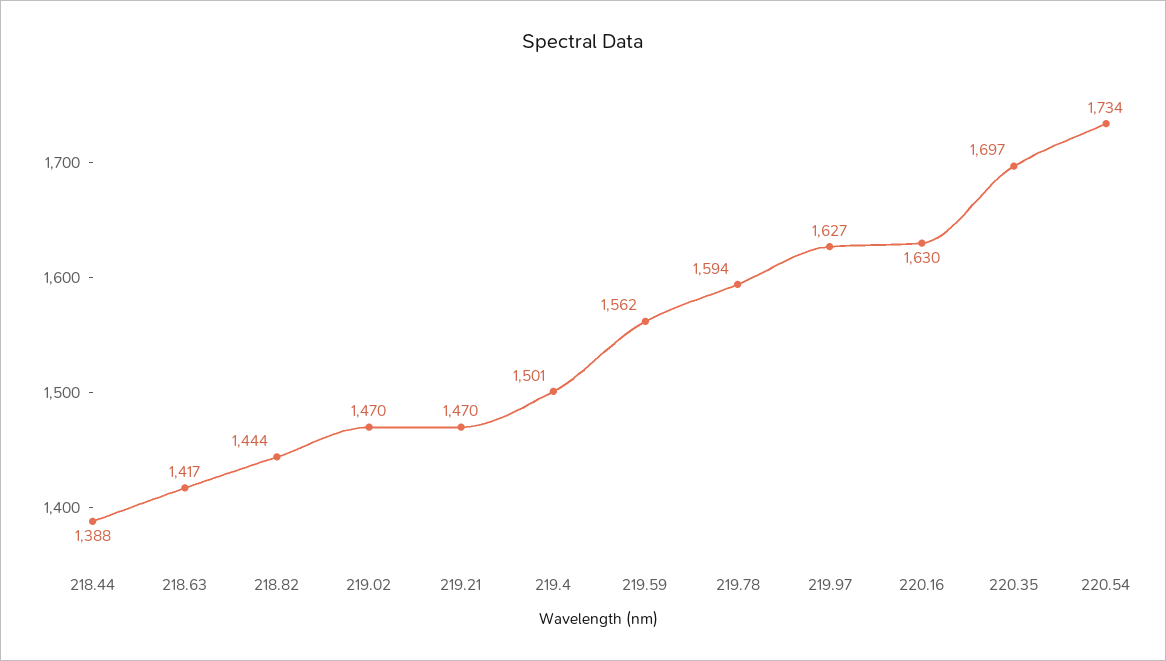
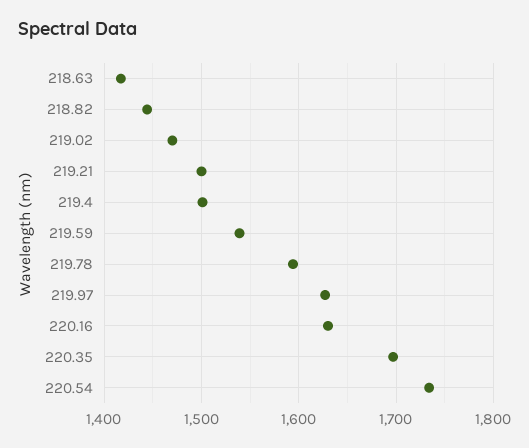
218.44: 1388 -> none
219.21: 1470 -> 1500
219.59: 1562 -> 1540

